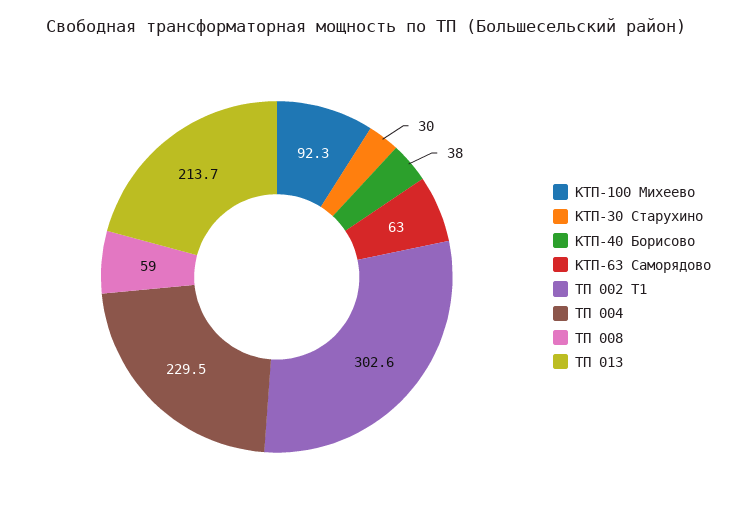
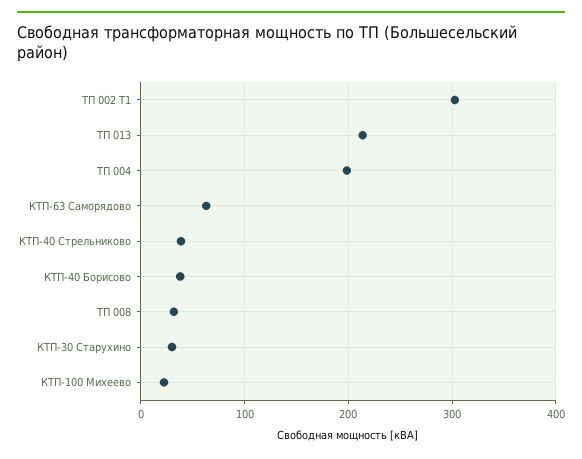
КТП-100 Михеево: 92.3 -> 20
ТП 004: 229.5 -> 200
ТП 008: 59 -> 30
КТП-40 Стрельниково: none -> 40

